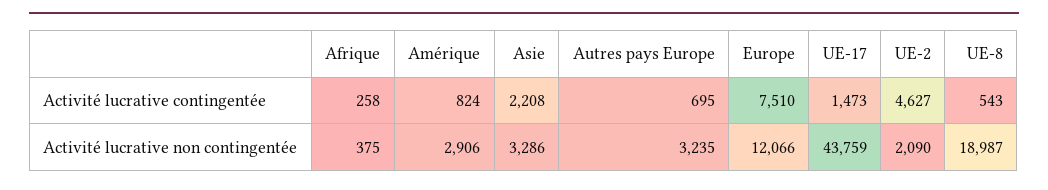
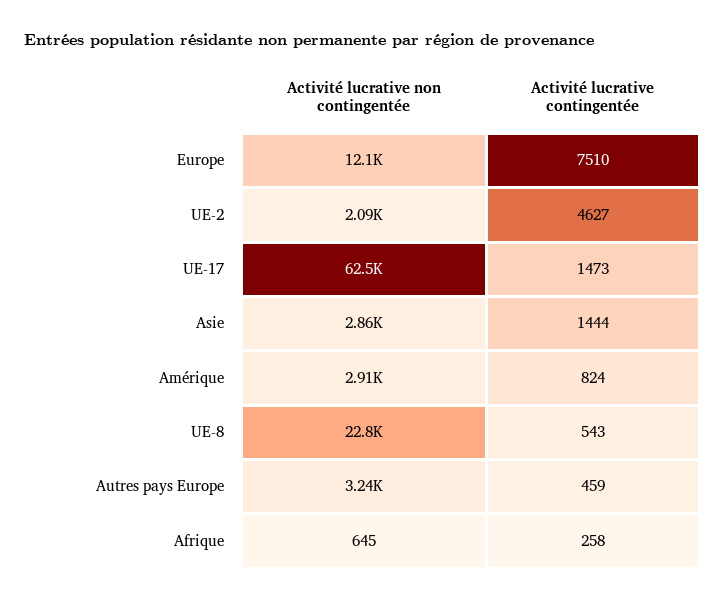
Asie, Activité lucrative contingentée: 2208 -> 1444
Autres pays Europe, Activité lucrative contingentée: 695 -> 459
Afrique, Activité lucrative non contingentée: 375 -> 645
Asie, Activité lucrative non contingentée: 3286 -> 2860
UE-17, Activité lucrative non contingentée: 43759 -> 62500
UE-8, Activité lucrative non contingentée: 18987 -> 22800

